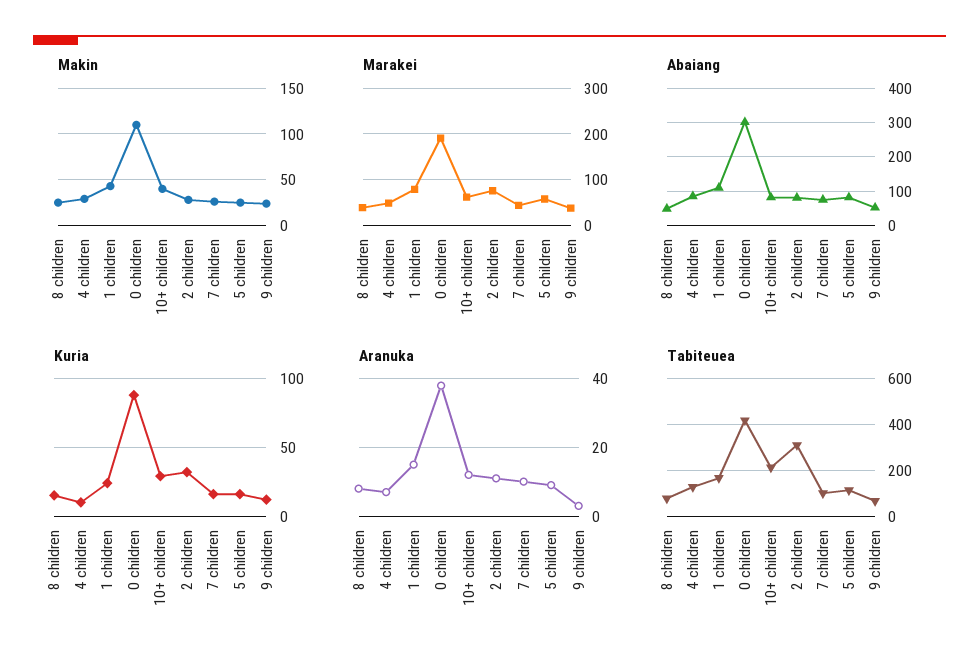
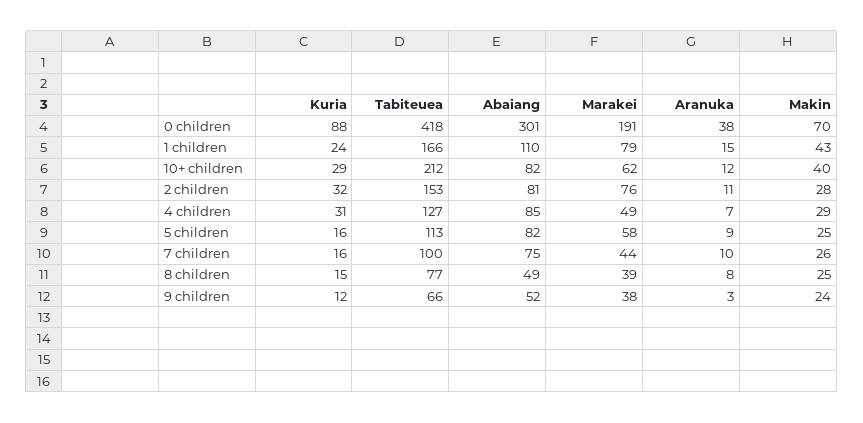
Makin, 0 children: 110 -> 70
Kuria, 4 children: 10 -> 31
Tabiteuea, 2 children: 300 -> 153

